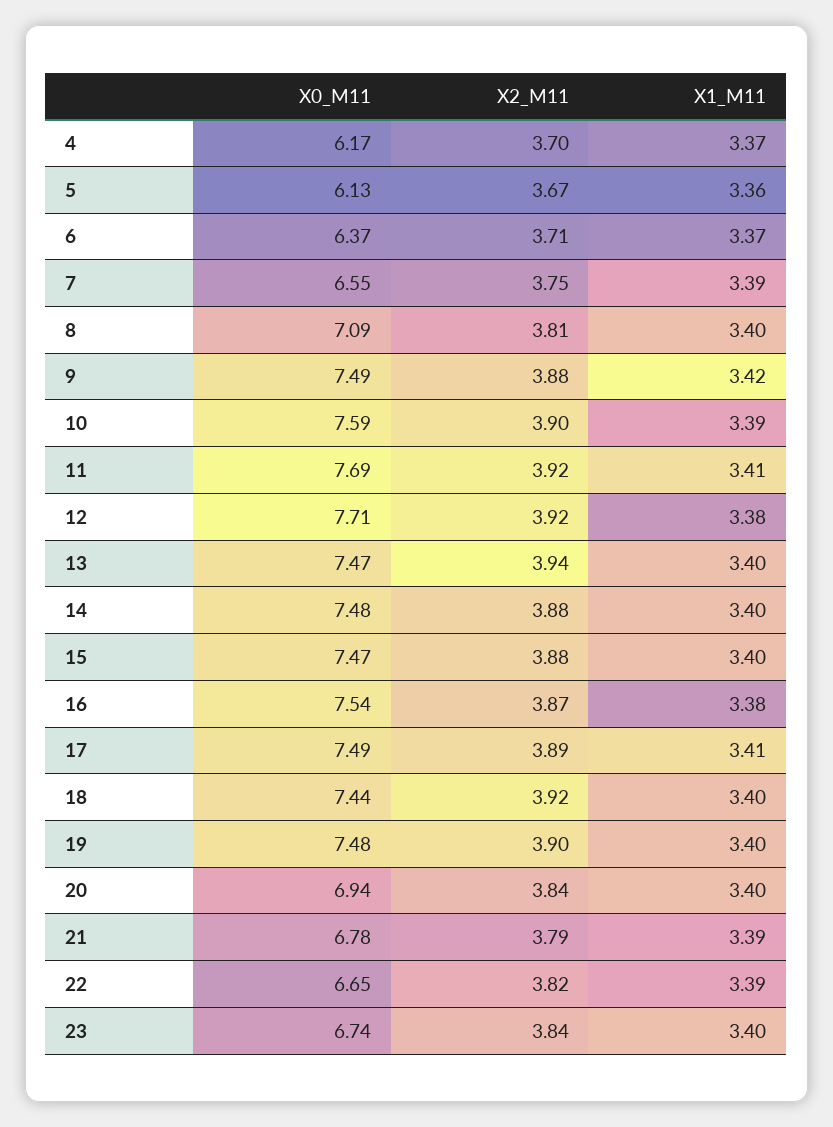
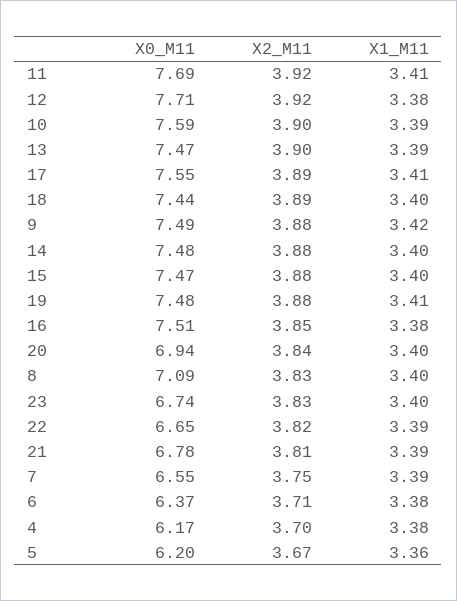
X1_M11, 4: 3.37 -> 3.38
X0_M11, 5: 6.13 -> 6.2
X1_M11, 6: 3.37 -> 3.38
X2_M11, 8: 3.81 -> 3.83
X2_M11, 13: 3.94 -> 3.9
X1_M11, 13: 3.4 -> 3.39
X0_M11, 16: 7.54 -> 7.51
X2_M11, 16: 3.87 -> 3.85
X0_M11, 17: 7.49 -> 7.55
X2_M11, 18: 3.92 -> 3.89
X2_M11, 19: 3.9 -> 3.88
X1_M11, 19: 3.4 -> 3.41
X2_M11, 21: 3.79 -> 3.81
X2_M11, 23: 3.84 -> 3.83

